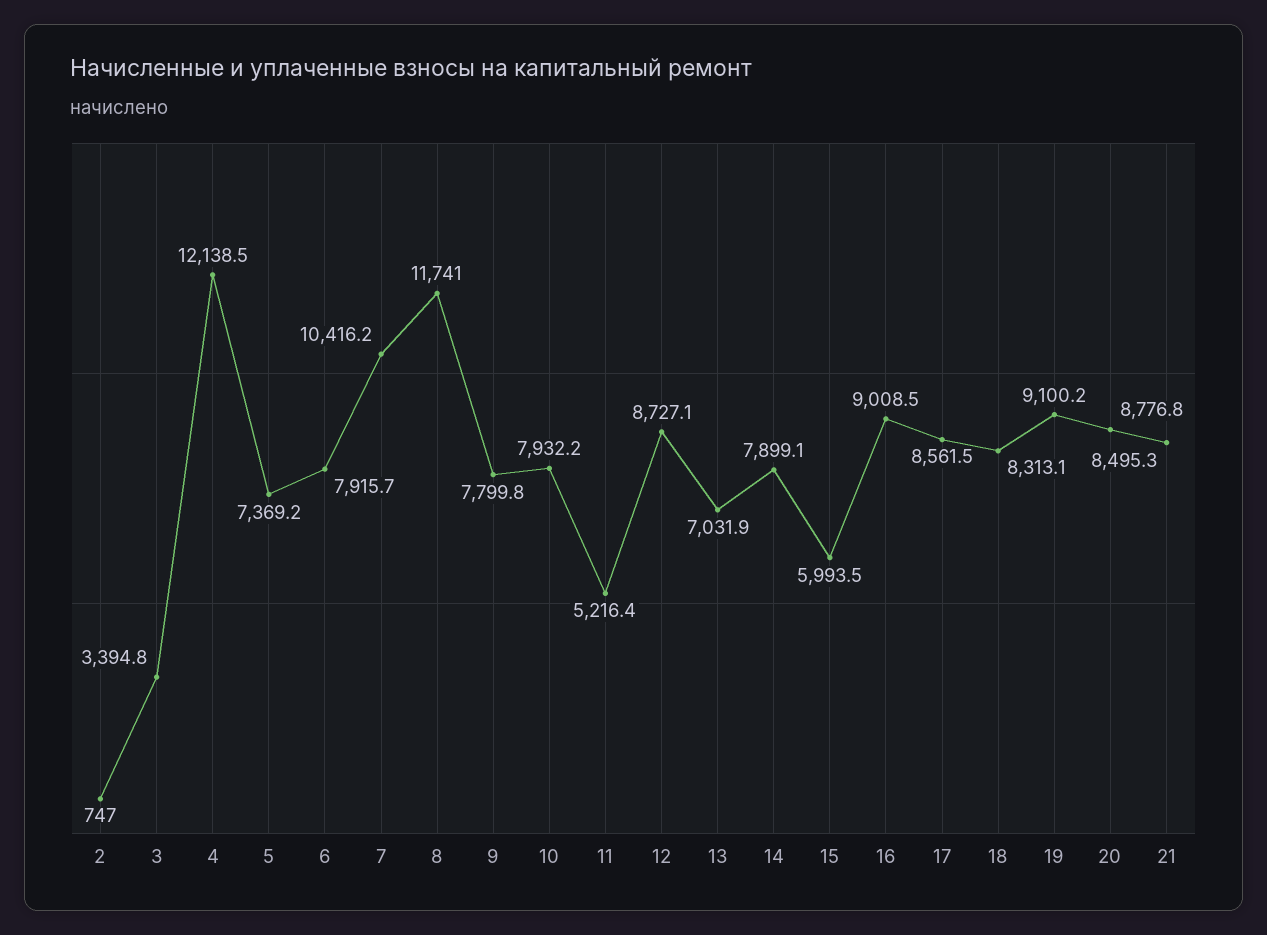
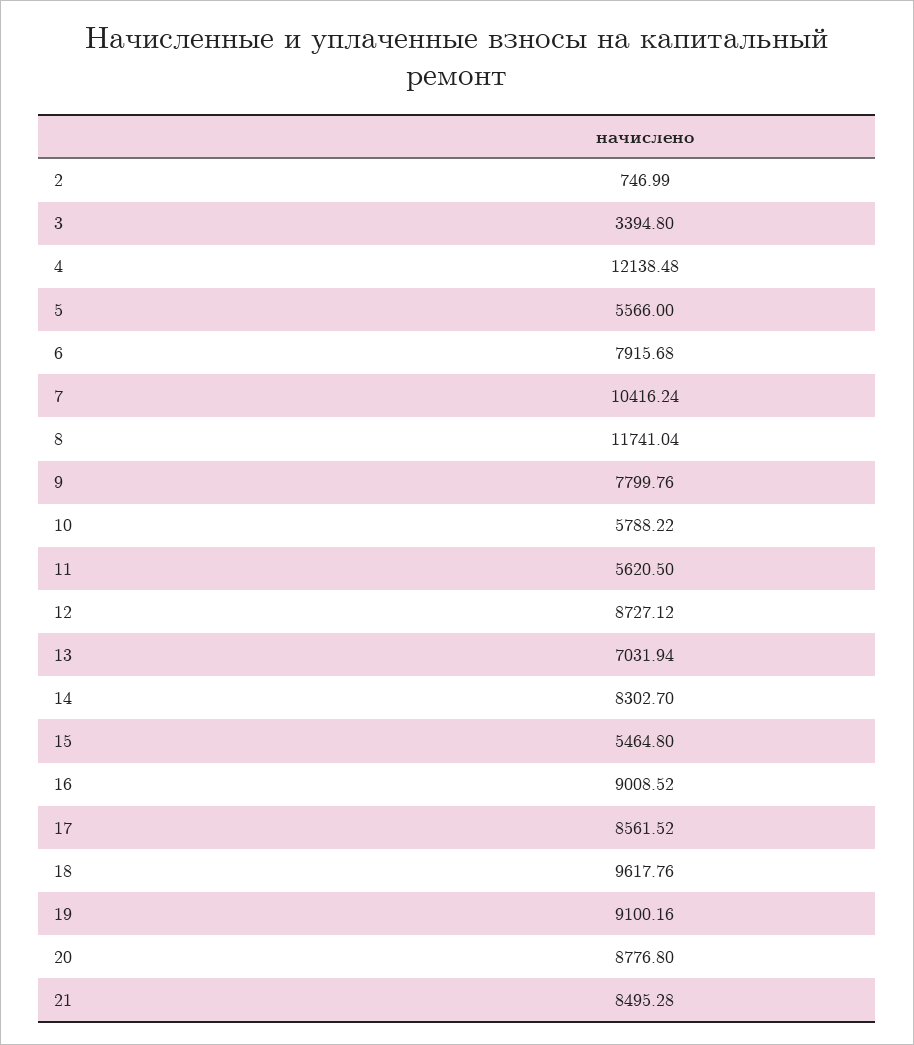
5: 7369.2 -> 5566
10: 7932.2 -> 5788.22
11: 5216.4 -> 5620.5
14: 7899.1 -> 8302.7
15: 5993.5 -> 5464.8
18: 8313.1 -> 9617.76

